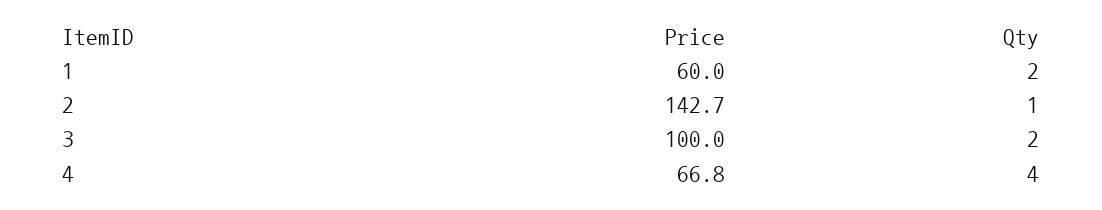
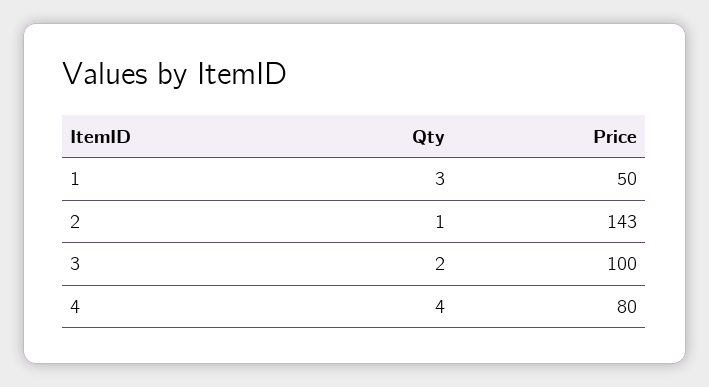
Price, 1: 60 -> 50
Qty, 1: 2 -> 3
Price, 4: 66.8 -> 80

